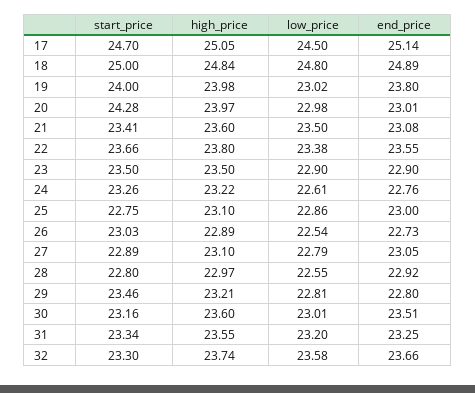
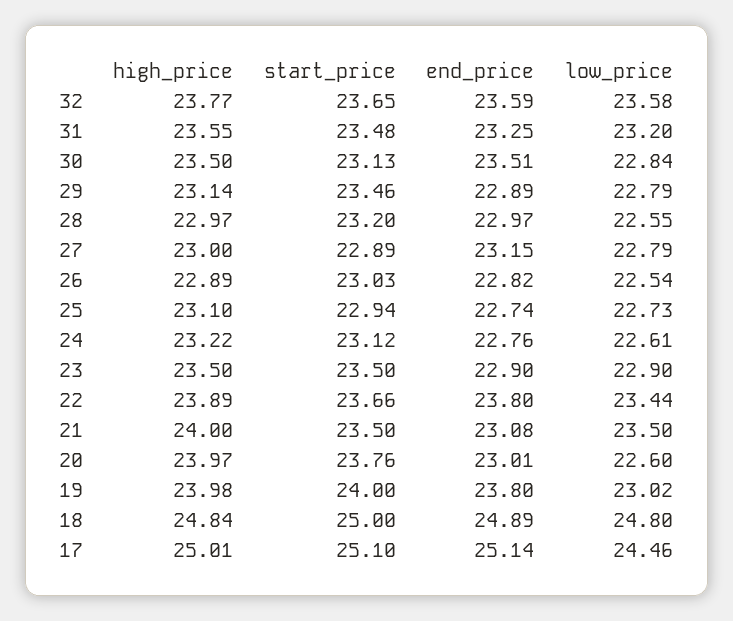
start_price, 17: 24.7 -> 25.1
high_price, 17: 25.05 -> 25.01
low_price, 17: 24.5 -> 24.46
start_price, 20: 24.28 -> 23.76
low_price, 20: 22.98 -> 22.6
start_price, 21: 23.41 -> 23.5
high_price, 21: 23.6 -> 24
high_price, 22: 23.8 -> 23.89
low_price, 22: 23.38 -> 23.44
end_price, 22: 23.55 -> 23.8
start_price, 24: 23.26 -> 23.12
start_price, 25: 22.75 -> 22.94
low_price, 25: 22.86 -> 22.73
end_price, 25: 23 -> 22.74
end_price, 26: 22.73 -> 22.82
high_price, 27: 23.1 -> 23
end_price, 27: 23.05 -> 23.15
start_price, 28: 22.8 -> 23.2
end_price, 28: 22.92 -> 22.97
high_price, 29: 23.21 -> 23.14
low_price, 29: 22.81 -> 22.79
end_price, 29: 22.8 -> 22.89
start_price, 30: 23.16 -> 23.13
high_price, 30: 23.6 -> 23.5
low_price, 30: 23.01 -> 22.84
start_price, 31: 23.34 -> 23.48
start_price, 32: 23.3 -> 23.65
high_price, 32: 23.74 -> 23.77
end_price, 32: 23.66 -> 23.59

